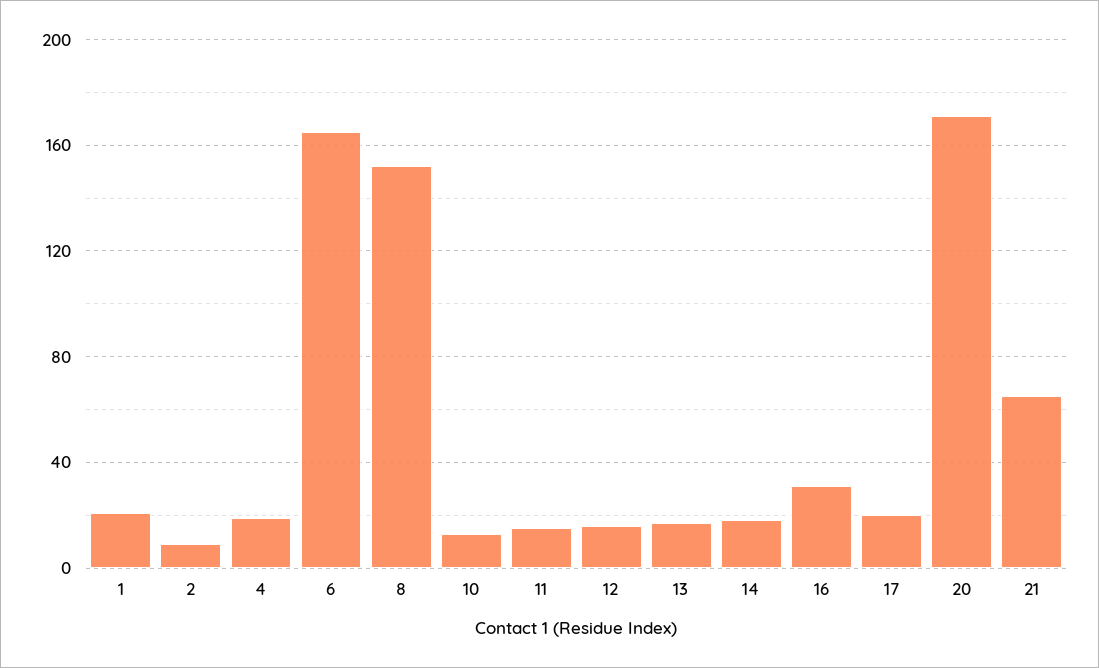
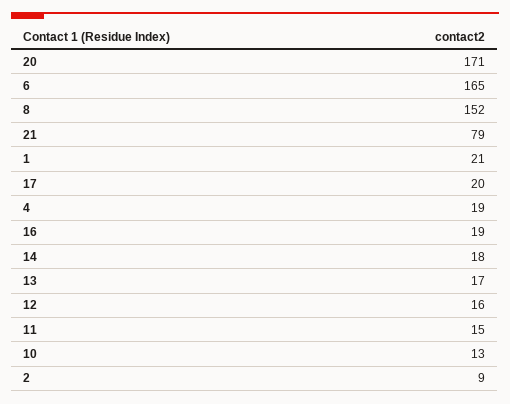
16: 30 -> 19
21: 65 -> 79

